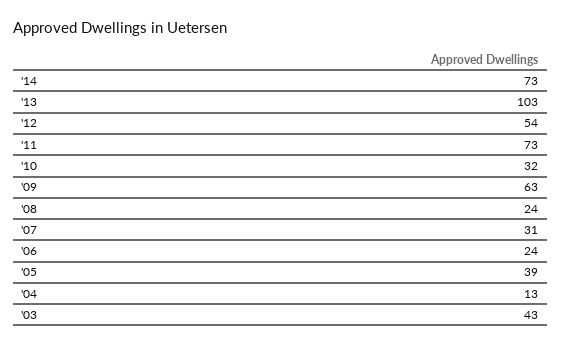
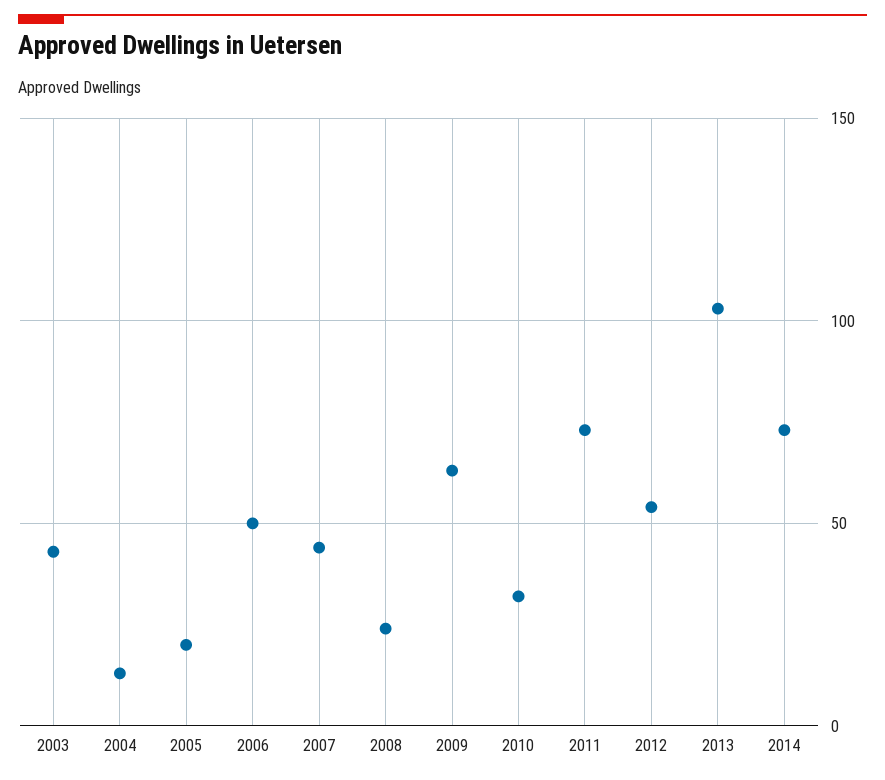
'07: 31 -> 45
'06: 24 -> 50
'05: 39 -> 20

